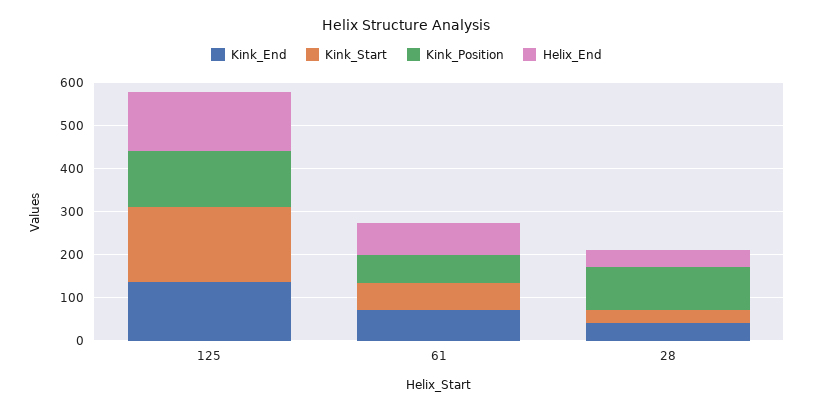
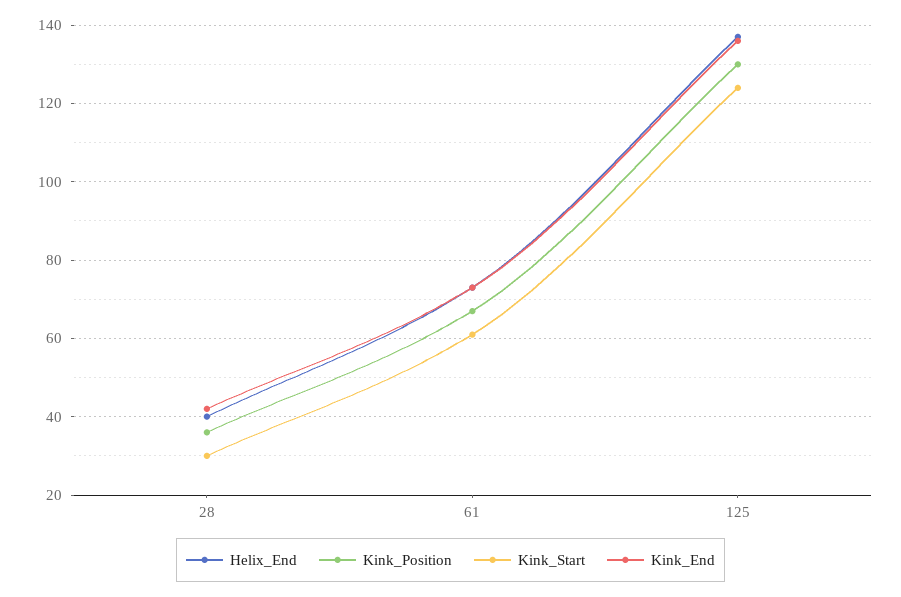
Kink_Start, 125: 180 -> 125
Kink_Position, 28: 100 -> 35

